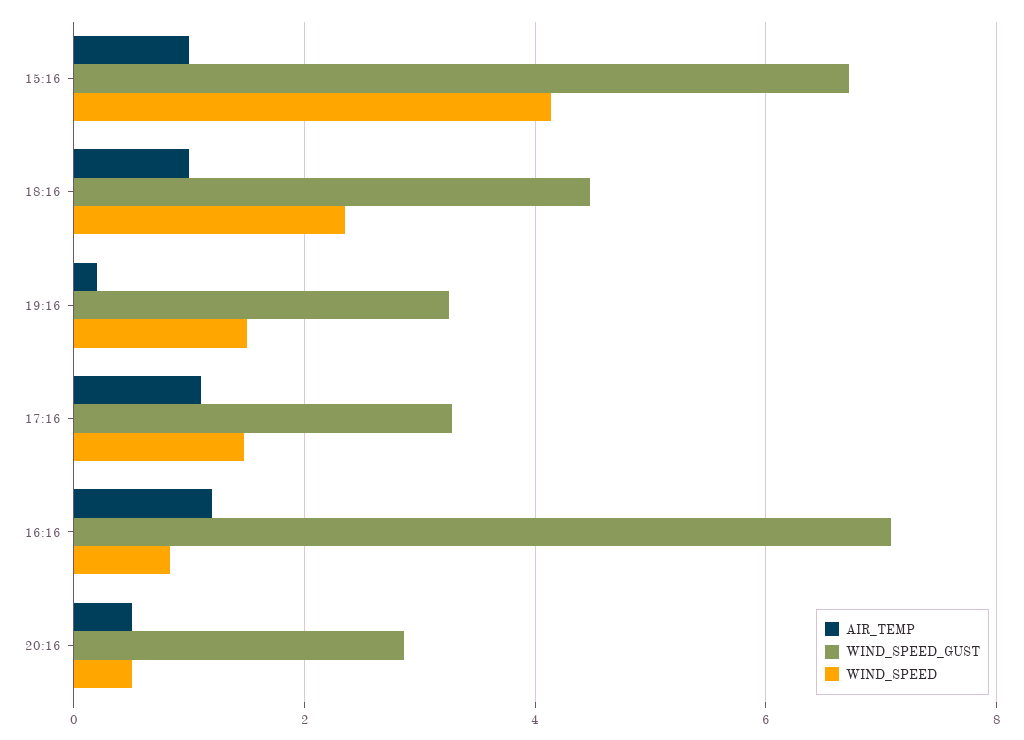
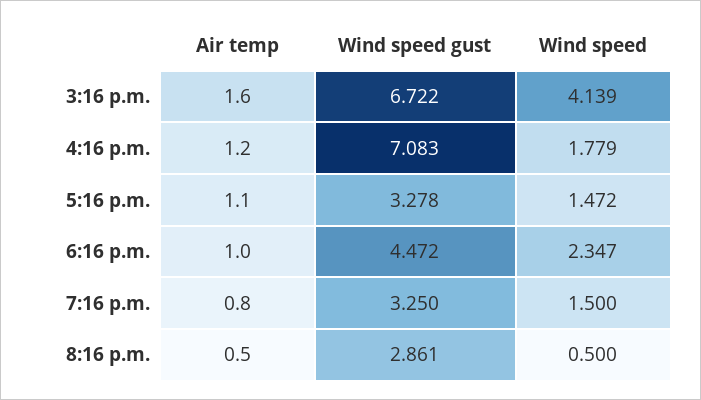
AIR_TEMP, 15:16: 1 -> 1.6
AIR_TEMP, 19:16: 0.2 -> 0.8
WIND_SPEED, 16:16: 0.8 -> 1.779

